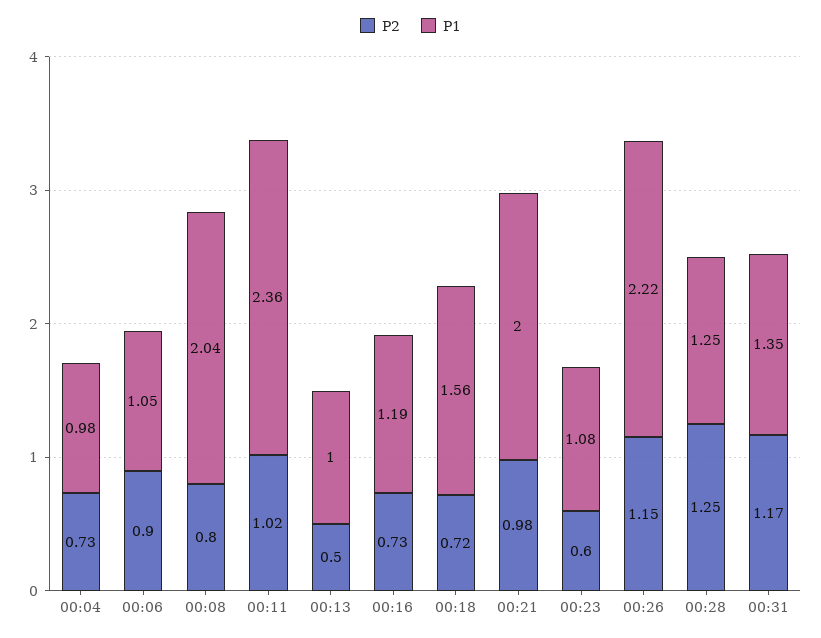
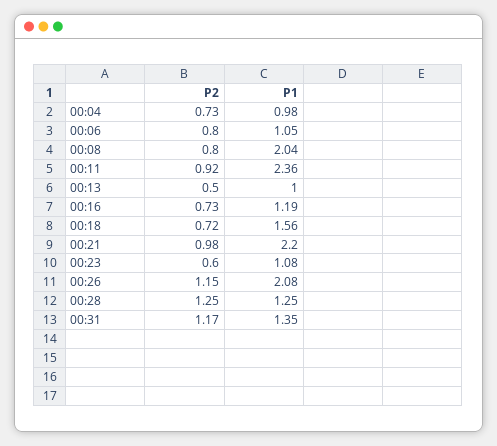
P2, 00:06: 0.9 -> 0.8
P2, 00:11: 1.02 -> 0.92
P1, 00:21: 2 -> 2.2
P1, 00:26: 2.22 -> 2.08

